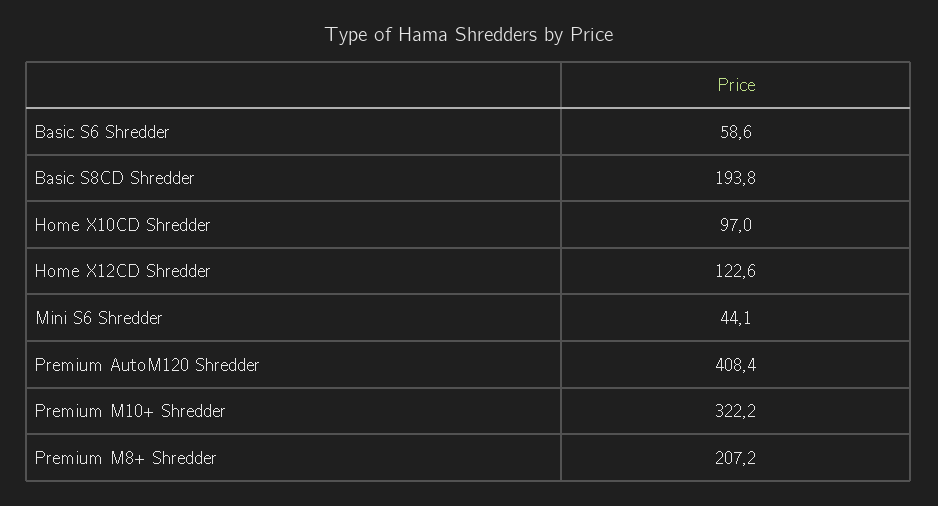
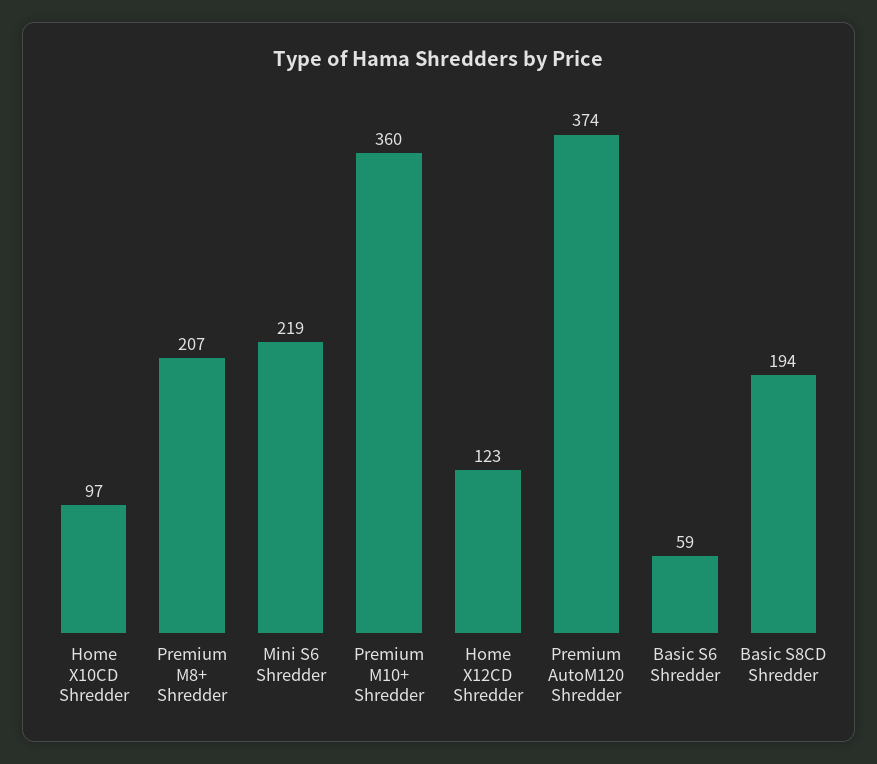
Mini S6 Shredder: 44.1 -> 219
Premium AutoM120 Shredder: 408.4 -> 374
Premium M10+ Shredder: 322.2 -> 360

